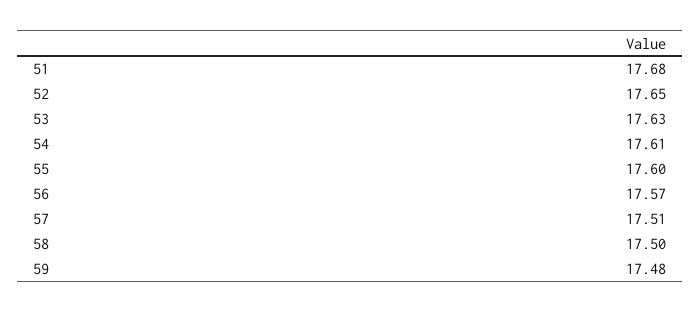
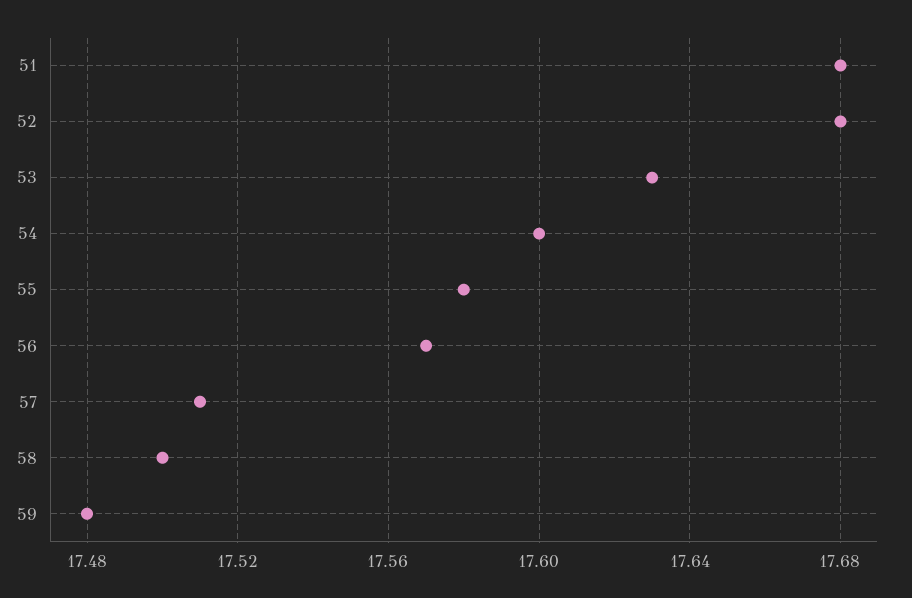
52: 17.65 -> 17.68
54: 17.61 -> 17.6
55: 17.6 -> 17.58

